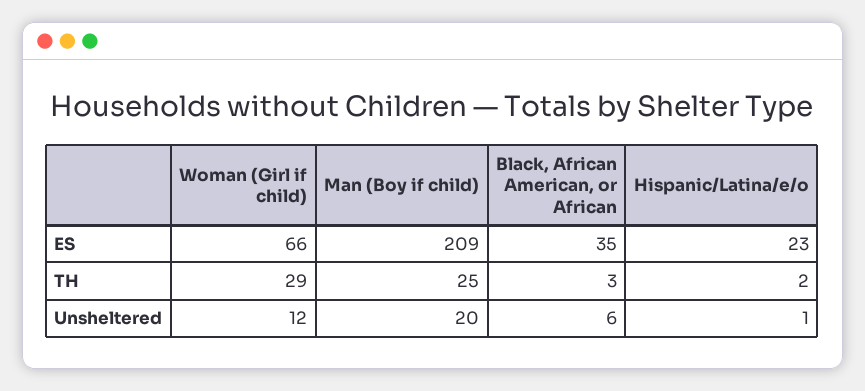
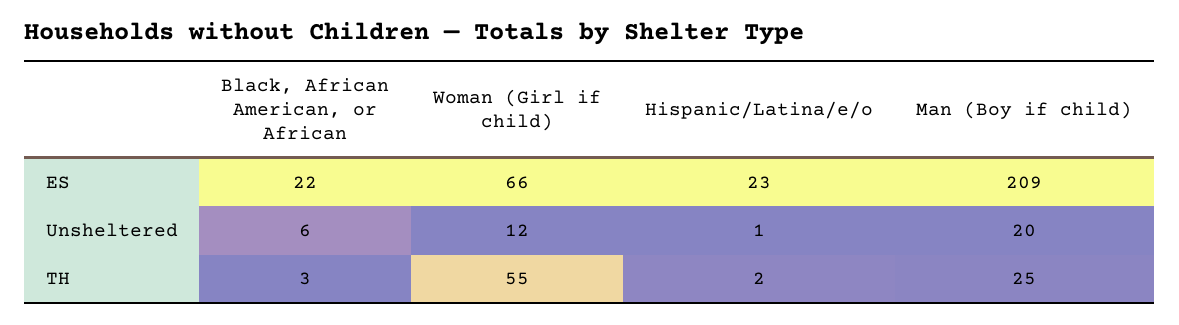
Black, African American, or African, ES: 35 -> 22
Woman (Girl if child), TH: 29 -> 55

